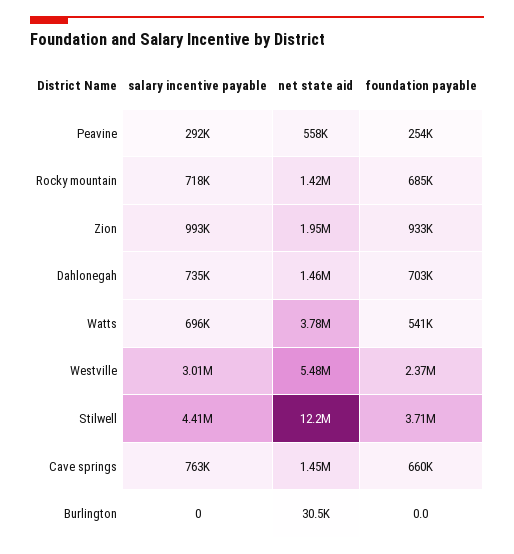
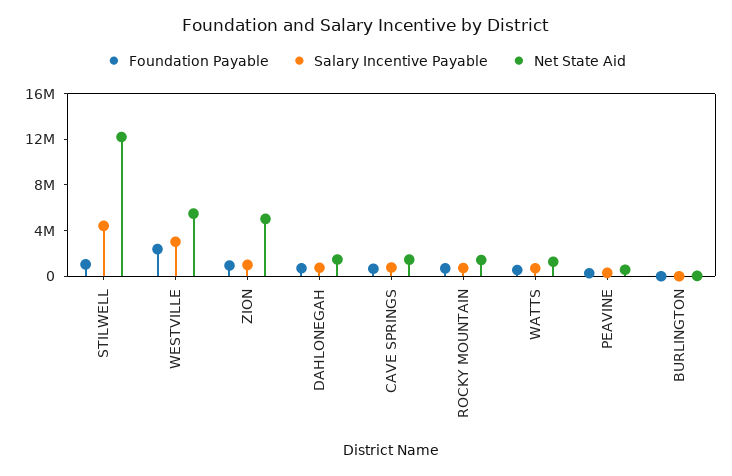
net state aid, Zion: 1950000 -> 5000000
net state aid, Watts: 3780000 -> 1000000
foundation payable, Stilwell: 3710000 -> 1000000

